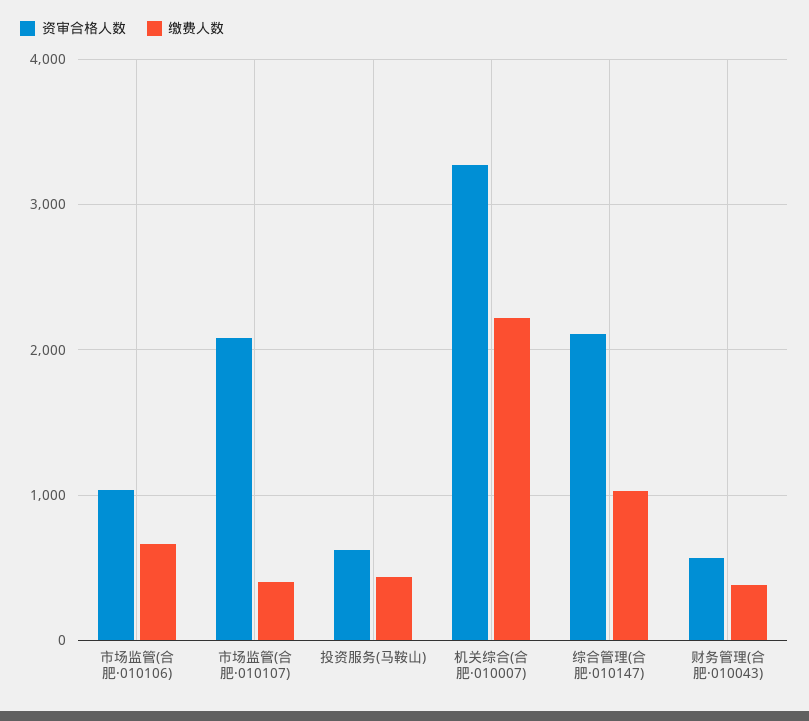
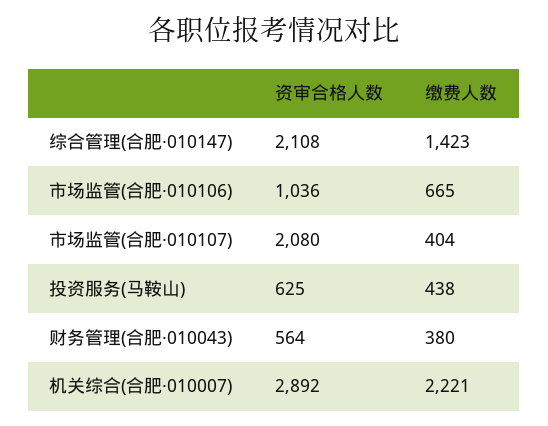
资审合格人数, 机关综合(合肥·010007): 3300 -> 2892
缴费人数, 综合管理(合肥·010147): 1000 -> 1423

